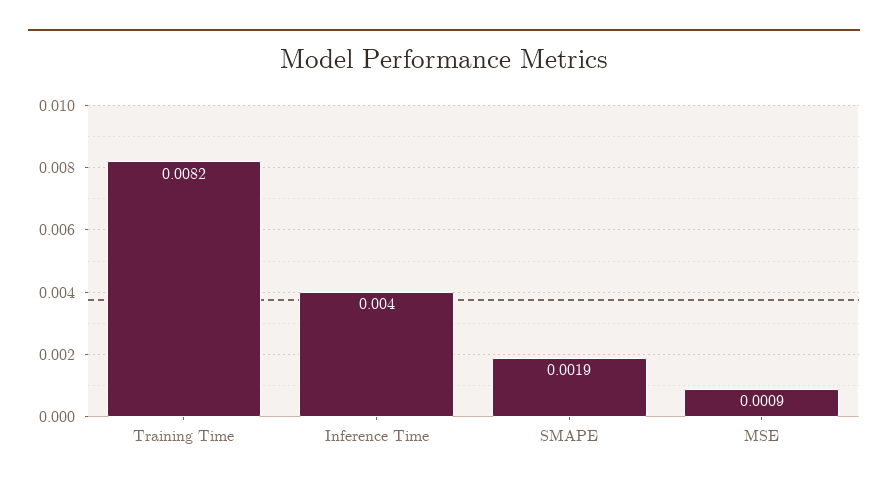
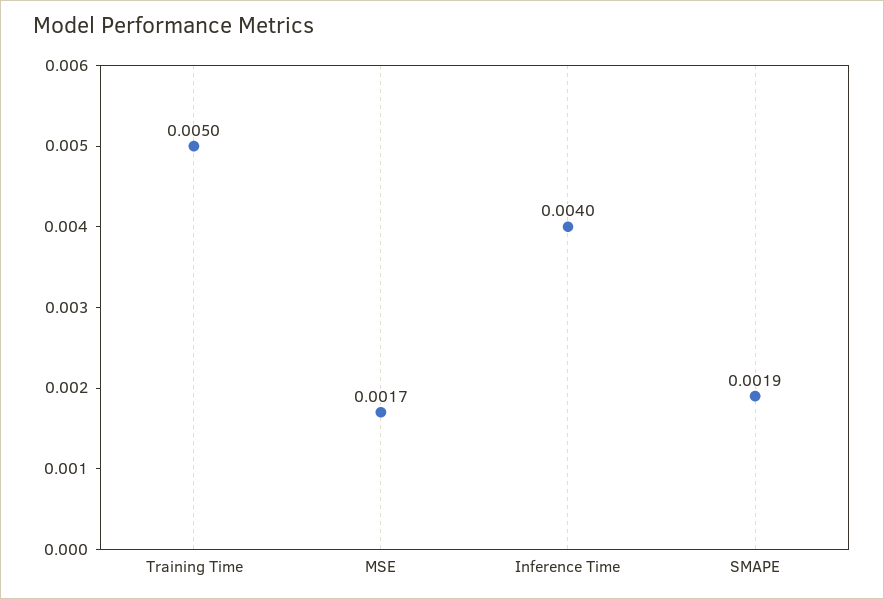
Training Time: 0.0082 -> 0.005
MSE: 0.0009 -> 0.0017

